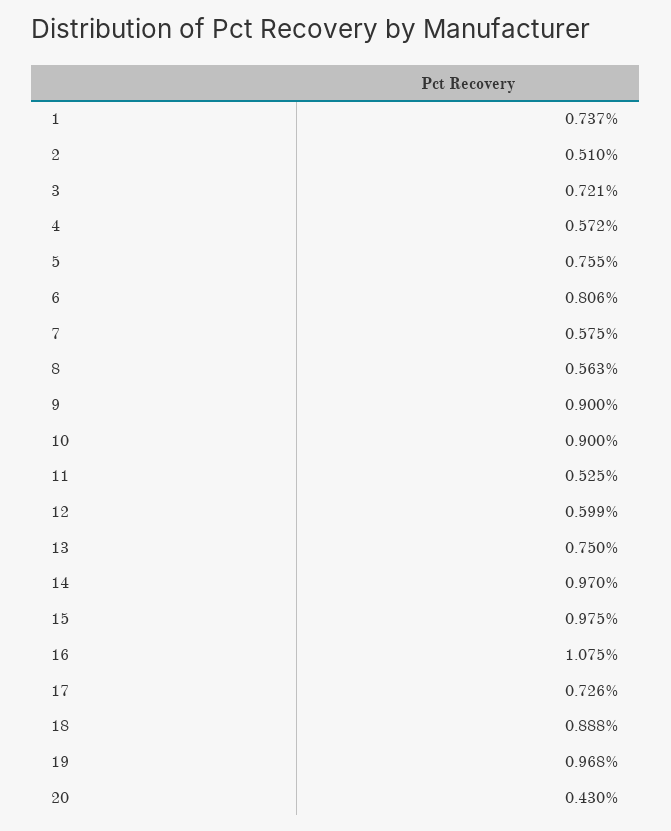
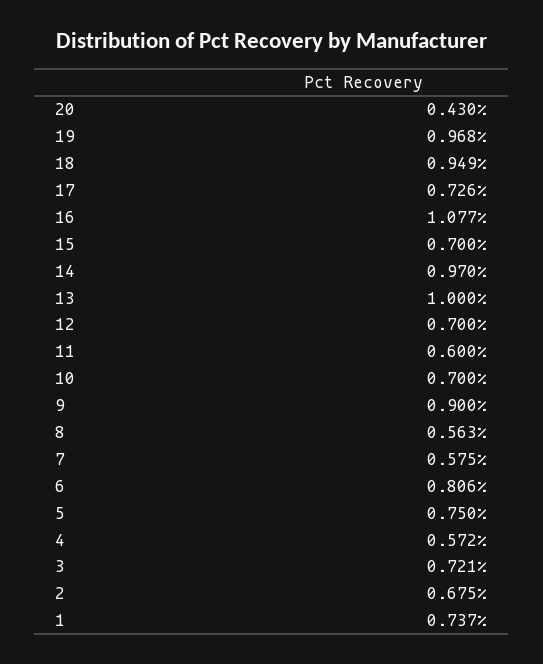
2: 0.51 -> 0.675
5: 0.755 -> 0.75
10: 0.9 -> 0.7
11: 0.525 -> 0.6
12: 0.599 -> 0.7
13: 0.75 -> 1
15: 0.975 -> 0.7
16: 1.075 -> 1.077
18: 0.888 -> 0.949

